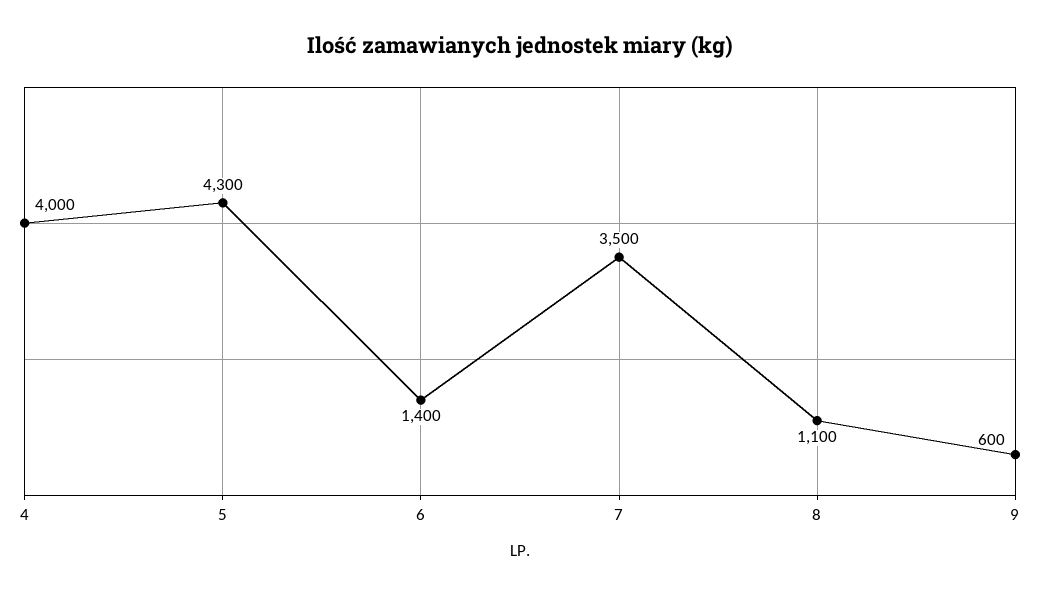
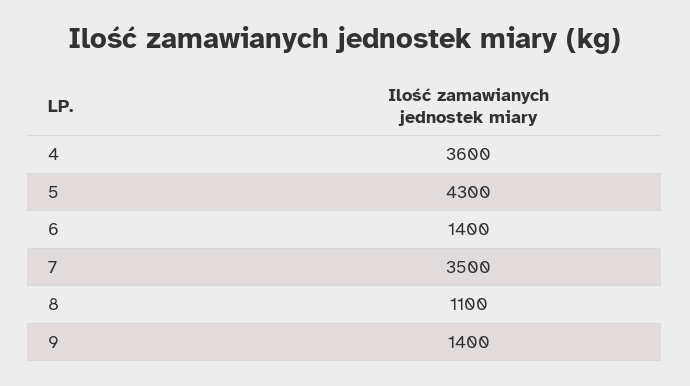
4: 4000 -> 3600
9: 600 -> 1400

